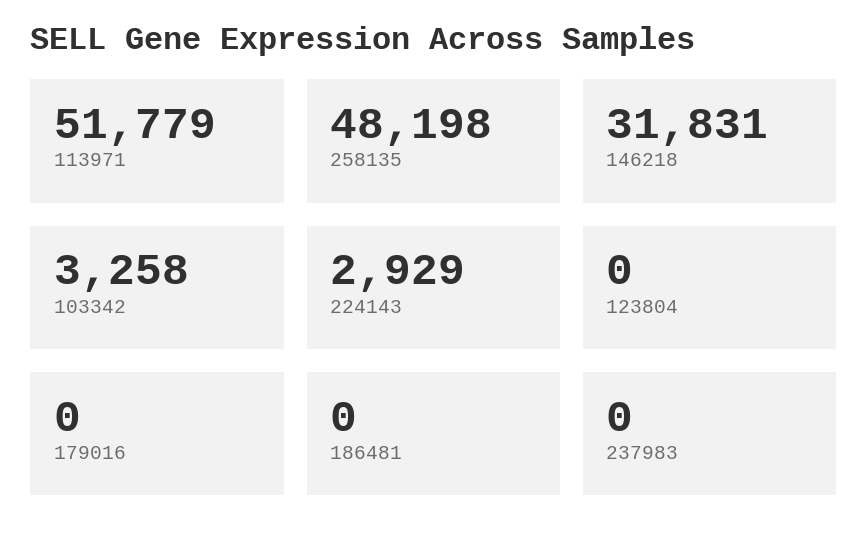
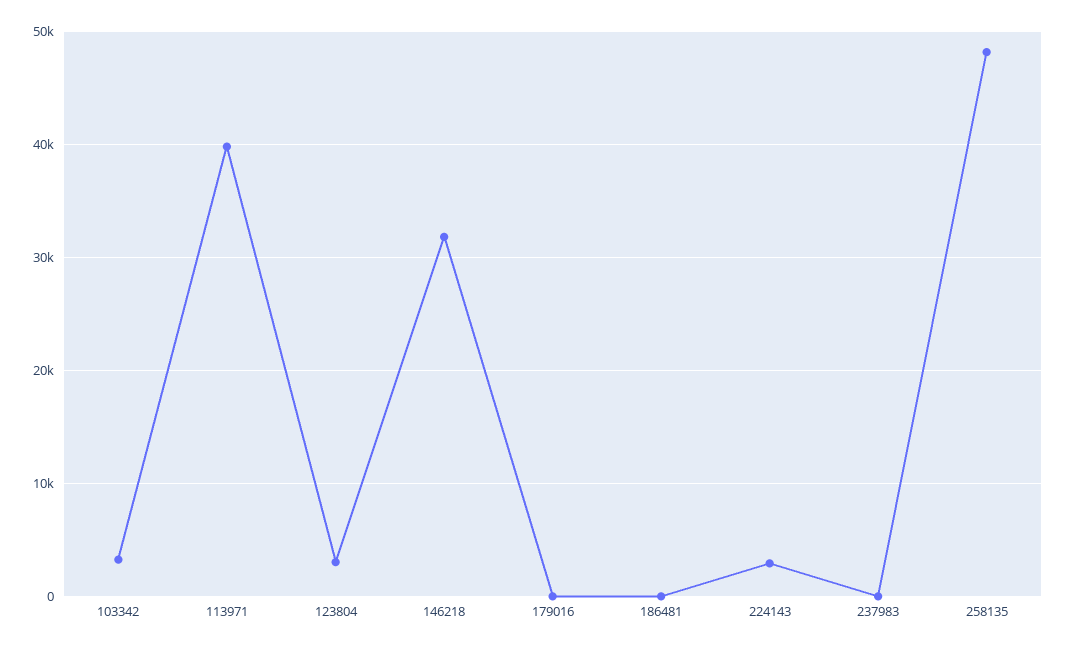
113971: 51779 -> 40000
123804: 0 -> 3000

